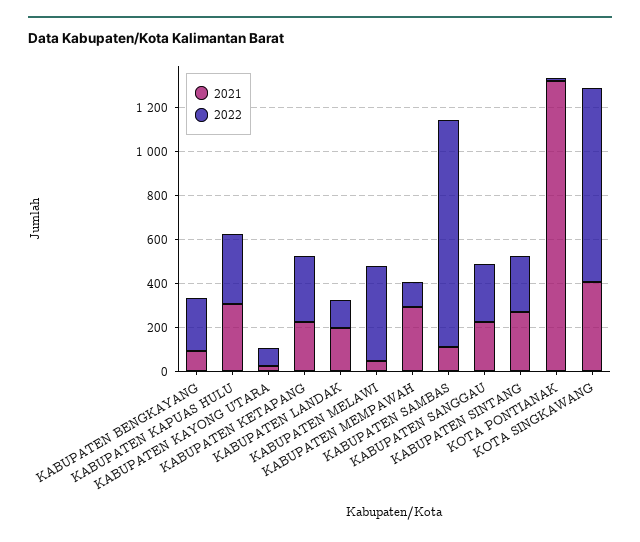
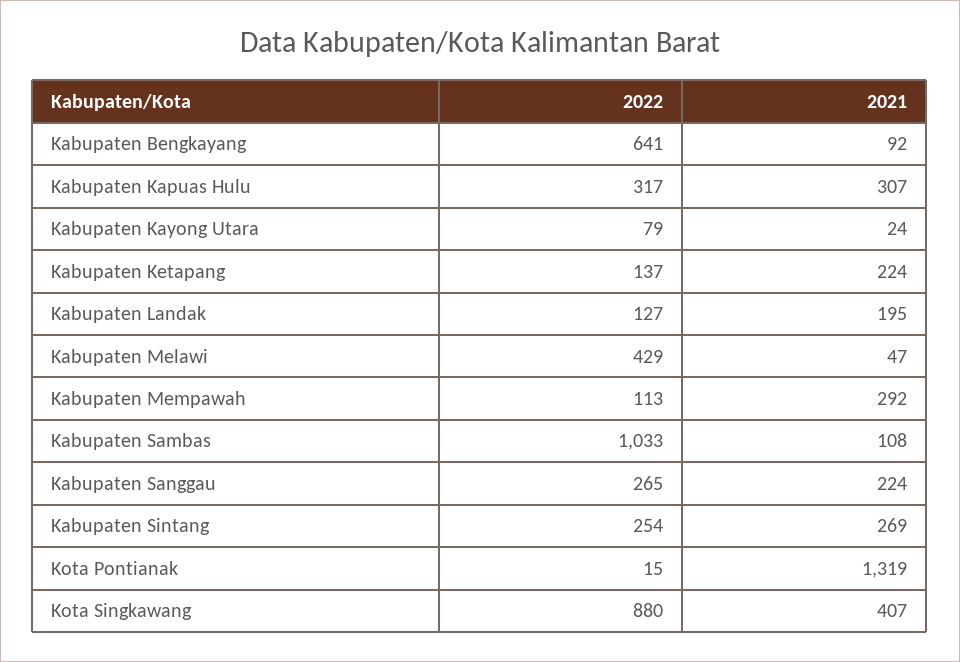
2022, KABUPATEN BENGKAYANG: 250 -> 641
2022, KABUPATEN KETAPANG: 300 -> 137

